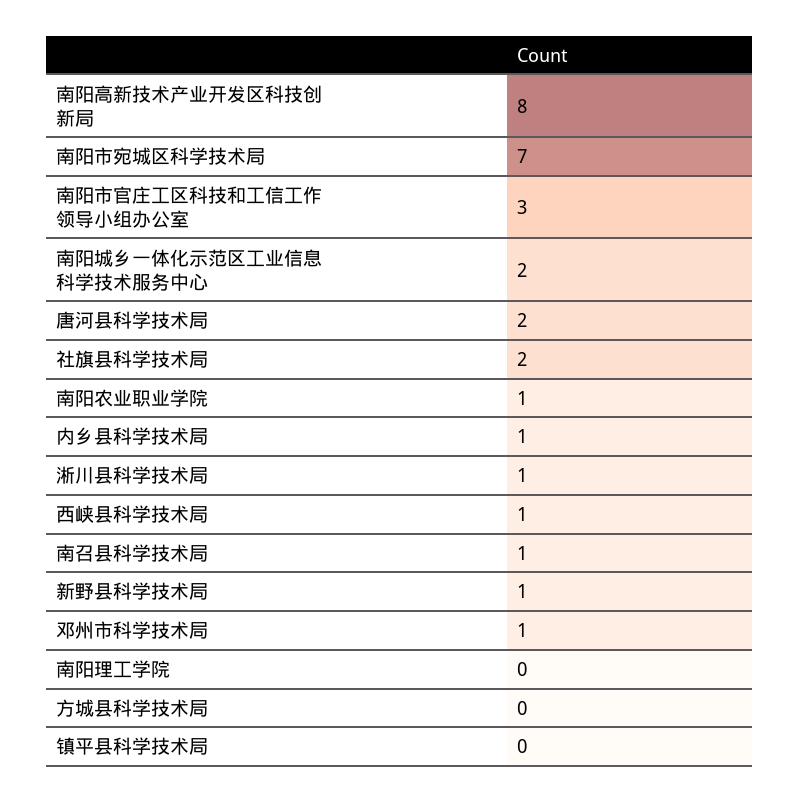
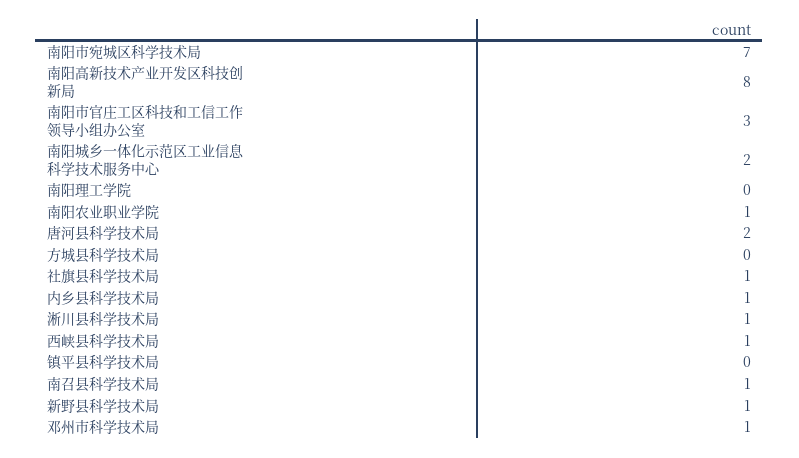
社旗县科学技术局: 2 -> 1

